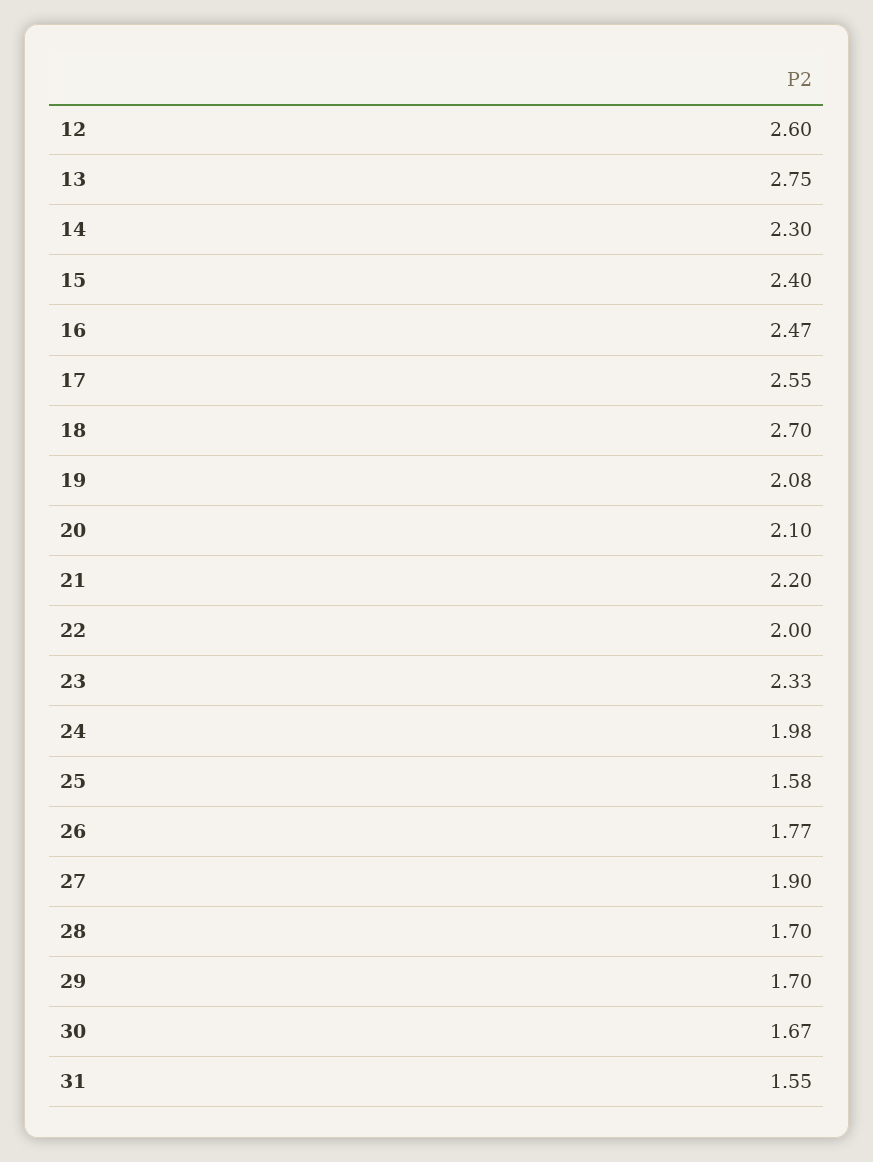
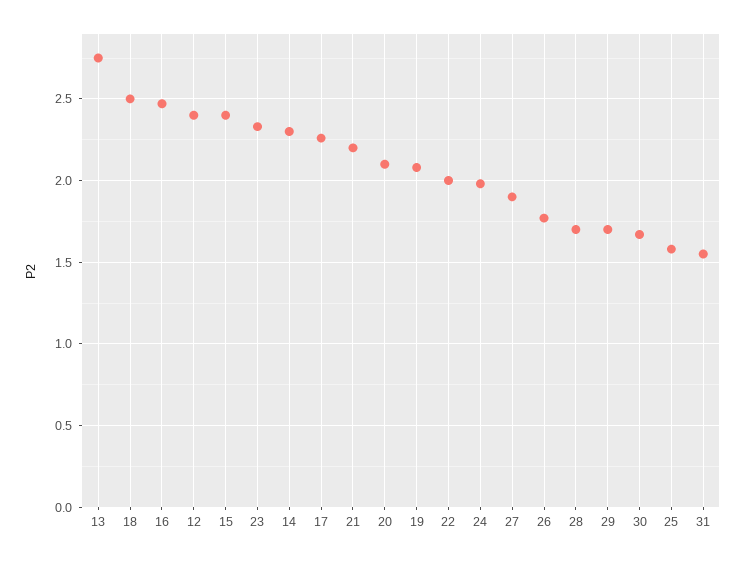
12: 2.6 -> 2.4
17: 2.55 -> 2.25
18: 2.7 -> 2.5

